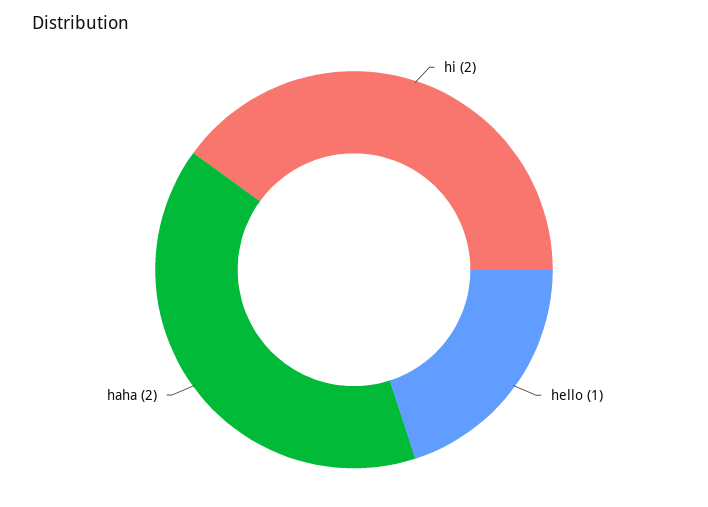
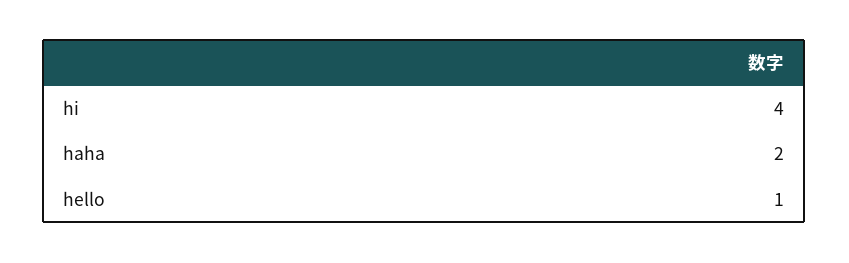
hi: 2 -> 4

